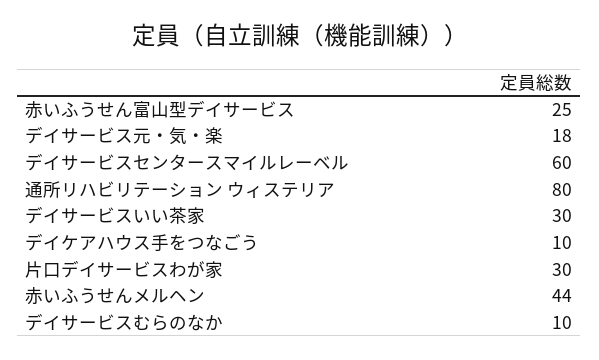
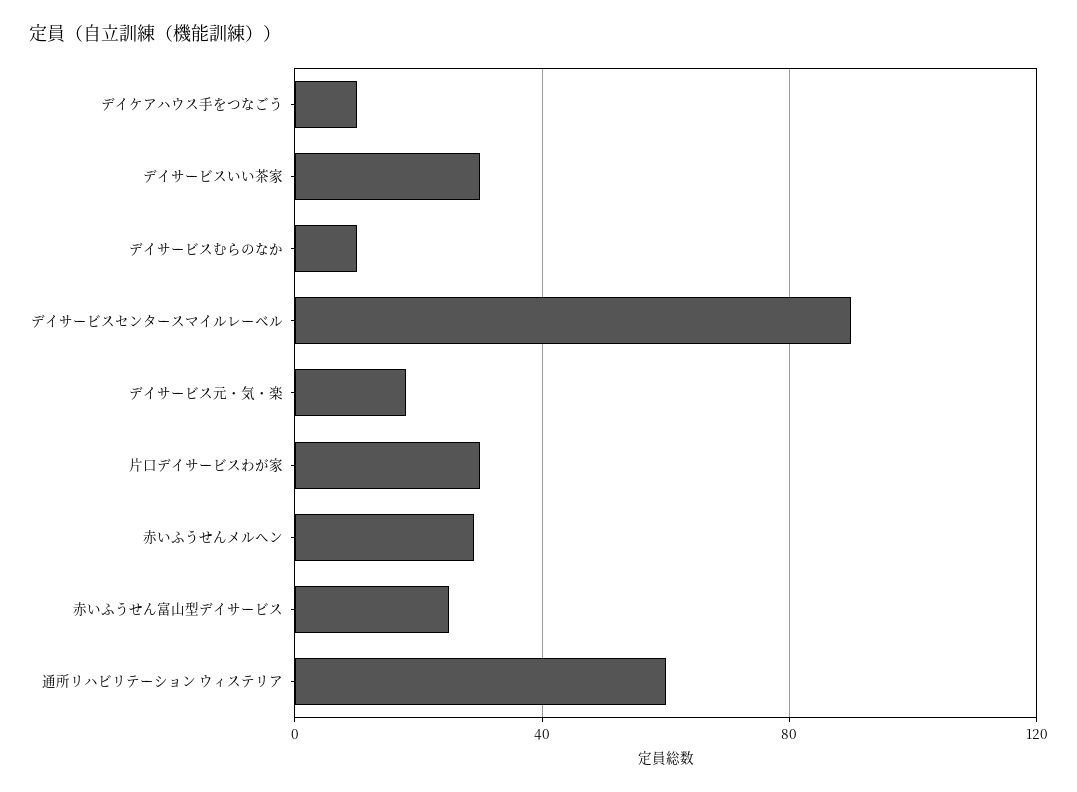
デイサービスセンタースマイルレーベル: 60 -> 90
通所リハビリテーション ウィステリア: 80 -> 60
赤いふうせんメルヘン: 44 -> 30

